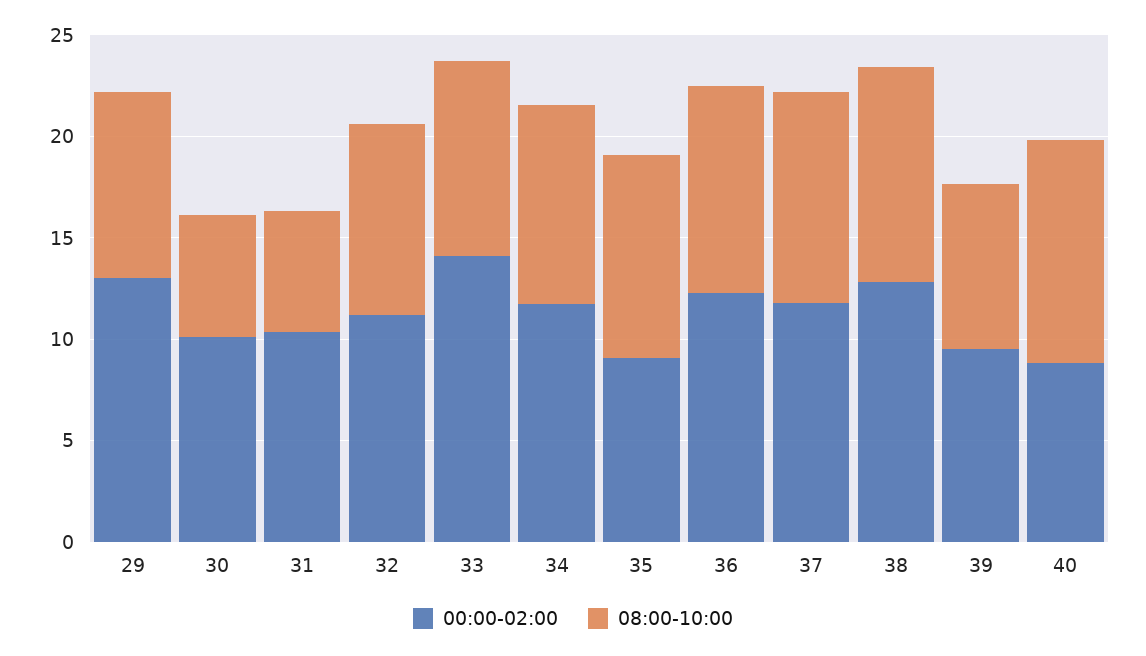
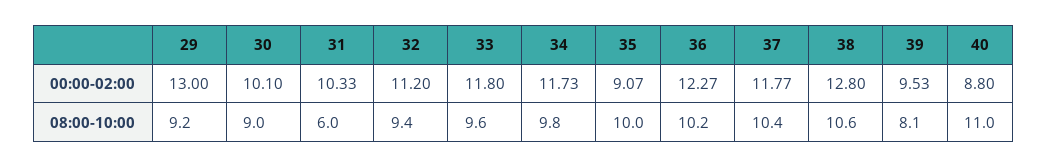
08:00-10:00, 30: 6 -> 9
00:00-02:00, 33: 14 -> 11.8

